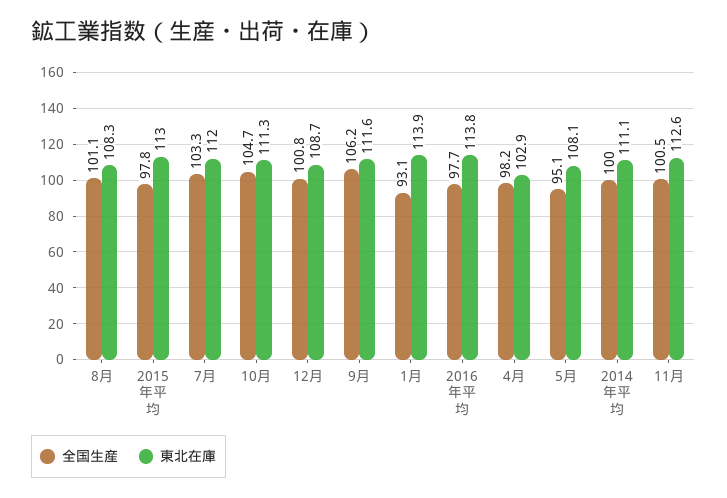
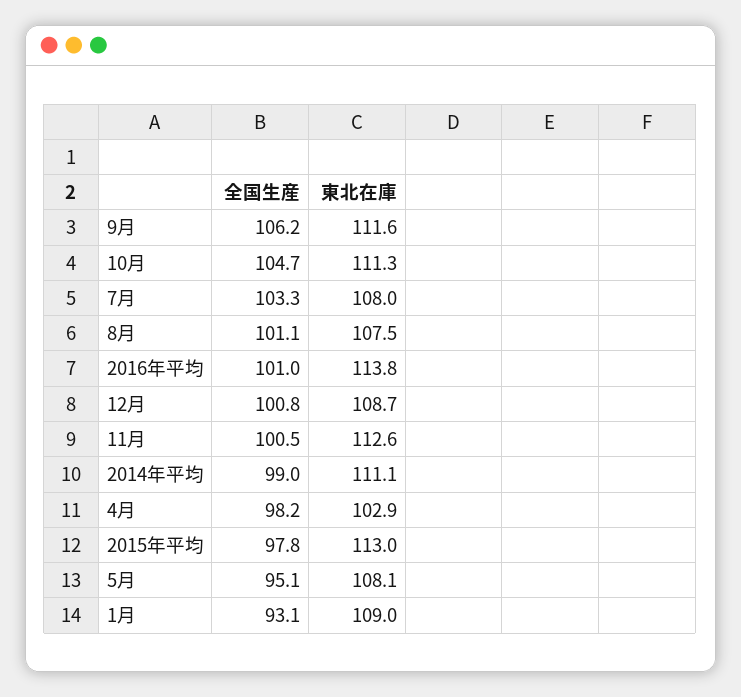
東北在庫, 8月: 108.3 -> 107.5
東北在庫, 7月: 112 -> 108
東北在庫, 1月: 113.9 -> 109
全国生産, 2016年平均: 97.7 -> 101
全国生産, 2014年平均: 100 -> 99

